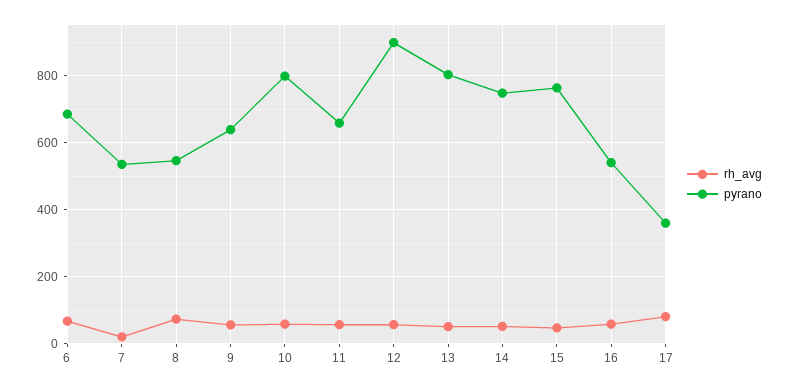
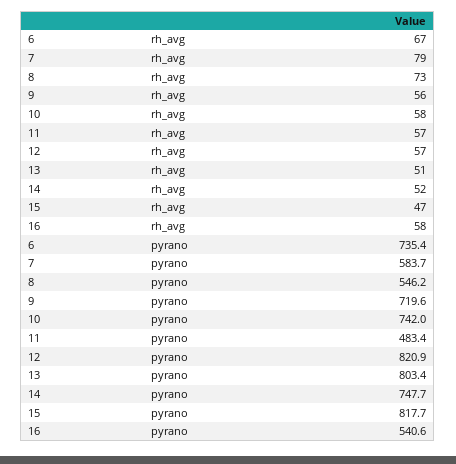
pyrano, 6: 680 -> 735.4
rh_avg, 7: 20 -> 79
pyrano, 7: 540 -> 583.7
pyrano, 9: 640 -> 719.6
pyrano, 10: 800 -> 742
pyrano, 11: 660 -> 483.4
pyrano, 12: 900 -> 820.9
pyrano, 15: 760 -> 817.7
rh_avg, 17: 80 -> none
pyrano, 17: 360 -> none

